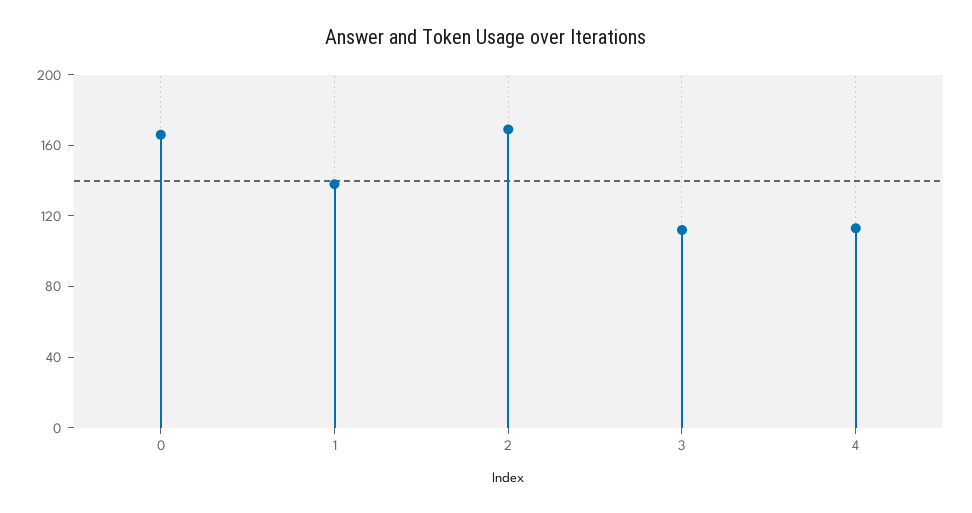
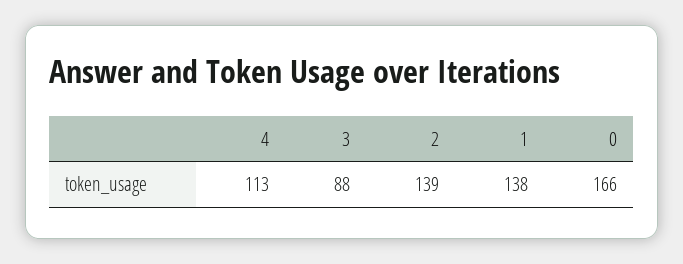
2: 170 -> 139
3: 110 -> 88

